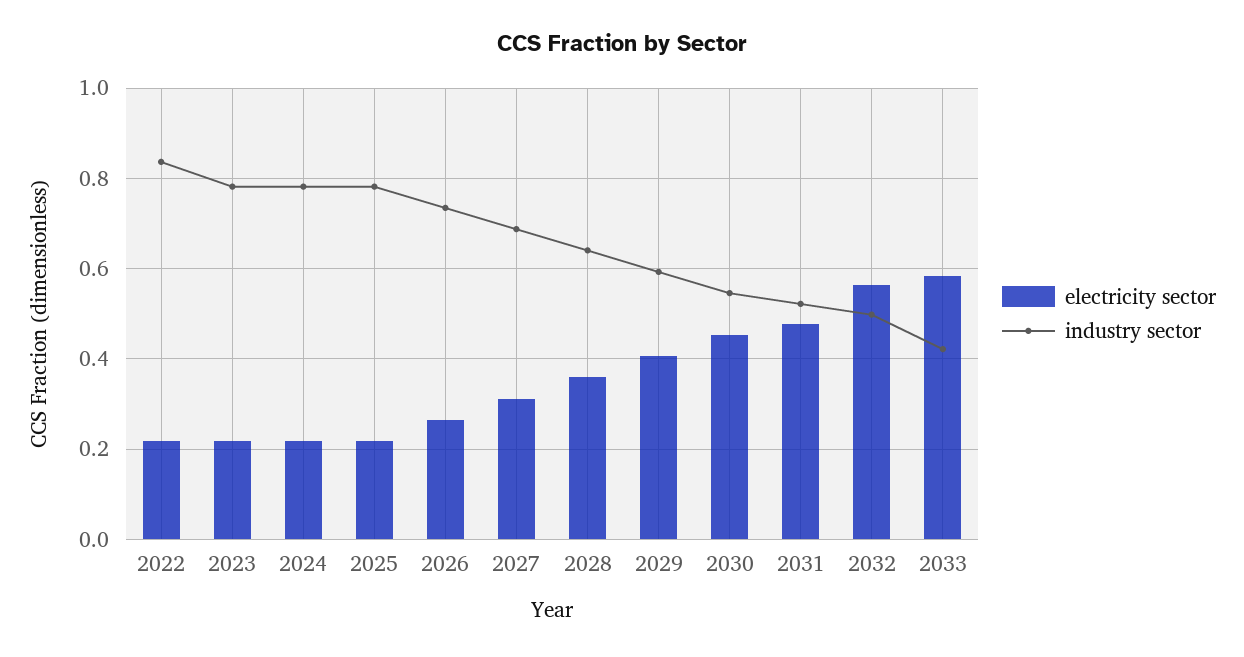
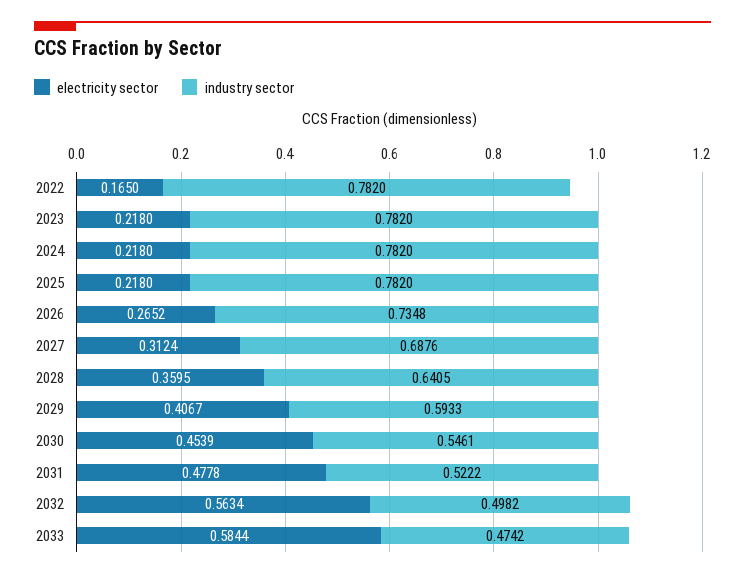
electricity sector, 2022: 0.22 -> 0.165
industry sector, 2022: 0.84 -> 0.782
industry sector, 2033: 0.42 -> 0.4742

